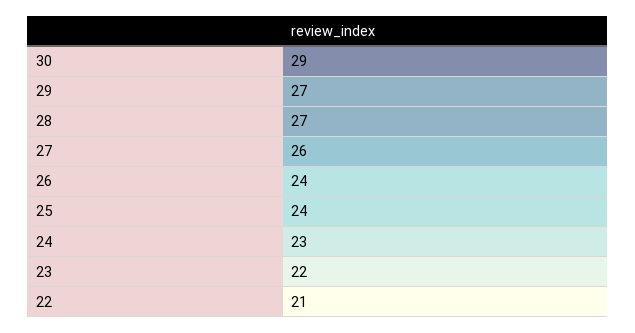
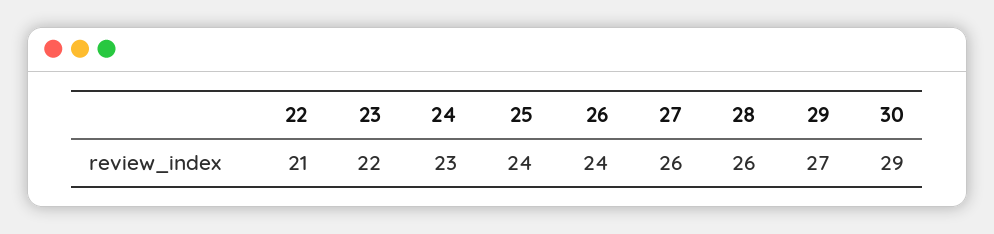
28: 27 -> 26

